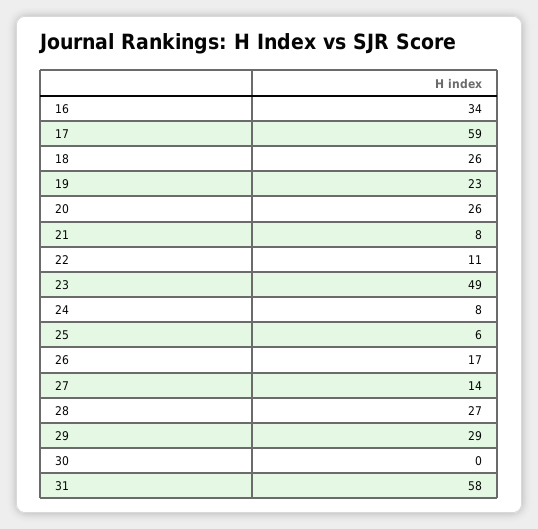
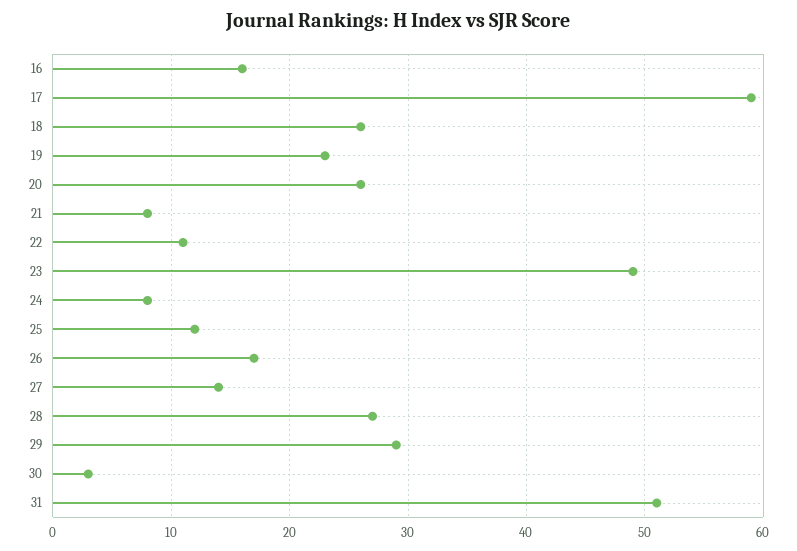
16: 34 -> 16
25: 6 -> 12
30: 0 -> 3
31: 58 -> 51

